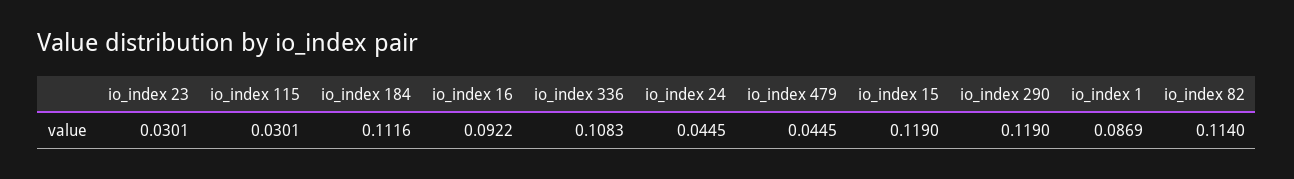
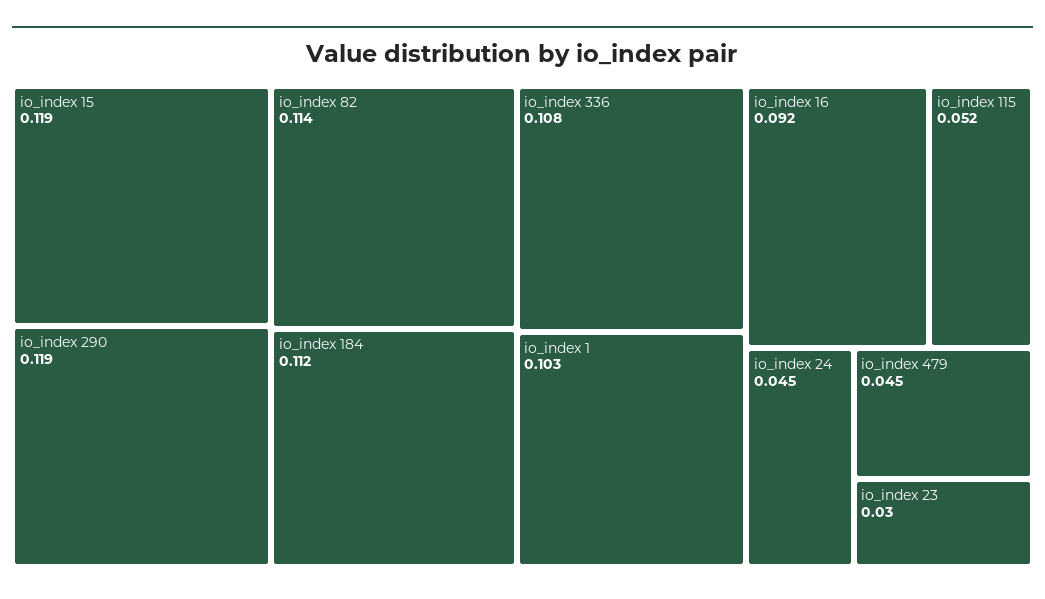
io_index 115: 0.0301 -> 0.052
io_index 1: 0.0869 -> 0.103

